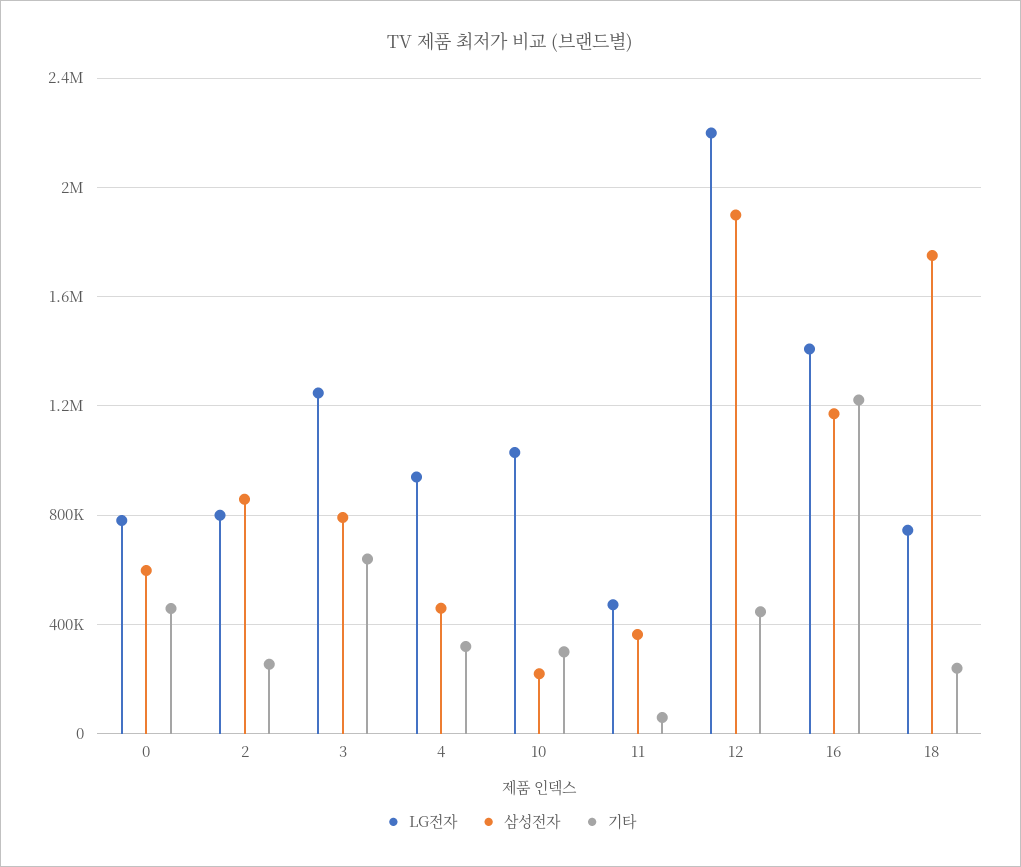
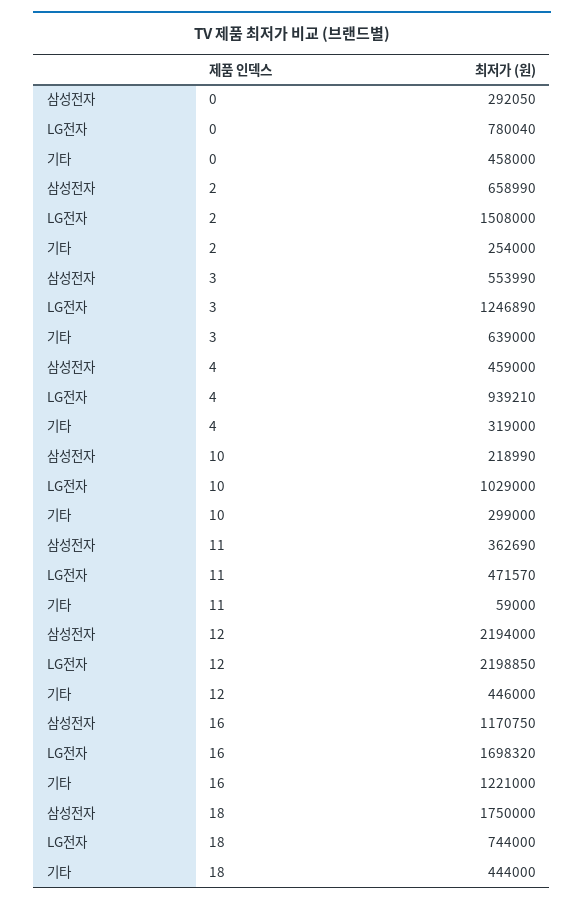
삼성전자, 0: 600000 -> 292050
LG전자, 2: 800000 -> 1508000
삼성전자, 2: 850000 -> 658990
삼성전자, 3: 800000 -> 553990
삼성전자, 12: 1900000 -> 2194000
LG전자, 16: 1400000 -> 1698320
기타, 18: 250000 -> 444000

